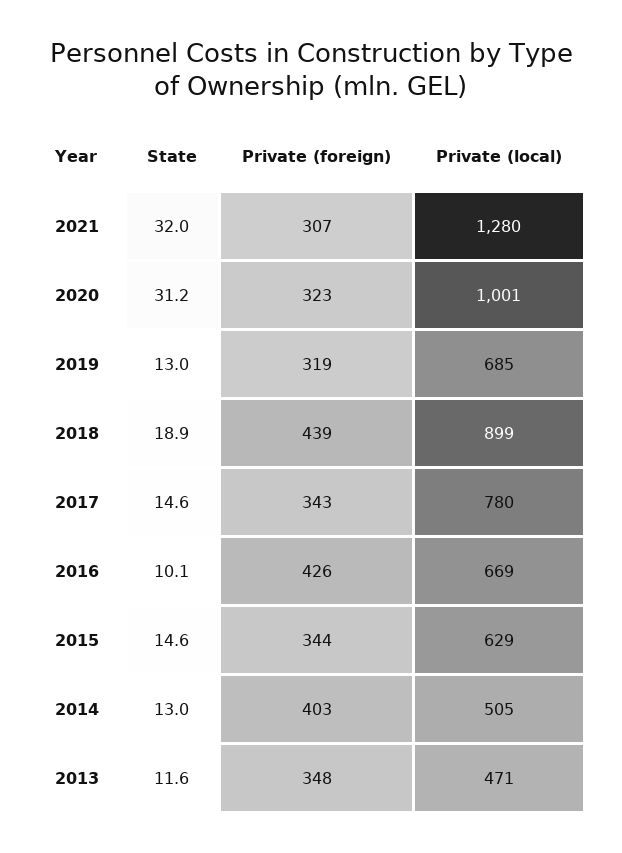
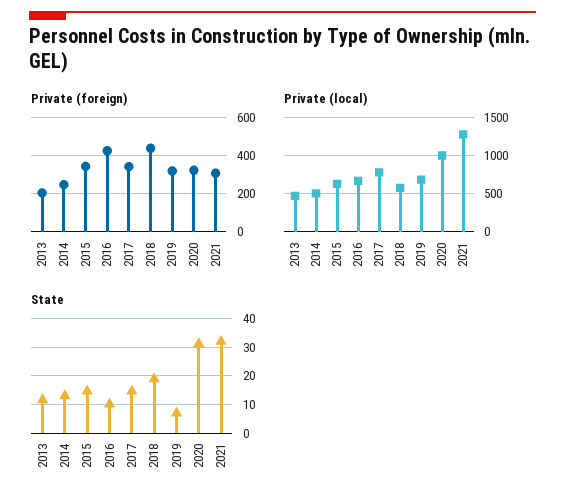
State, 2019: 13 -> 7.5
Private (local), 2018: 899 -> 600
Private (foreign), 2014: 403 -> 250
Private (foreign), 2013: 348 -> 200

